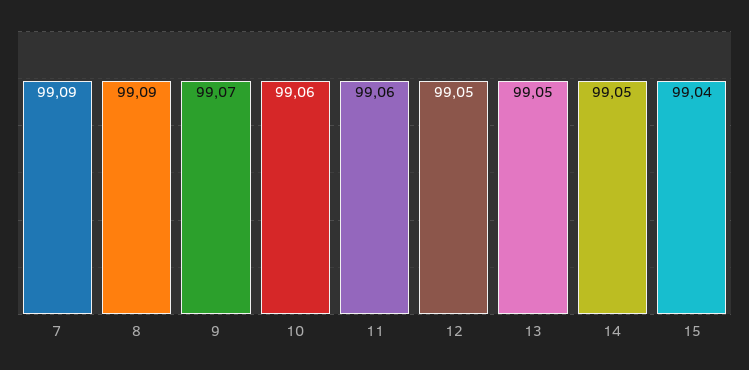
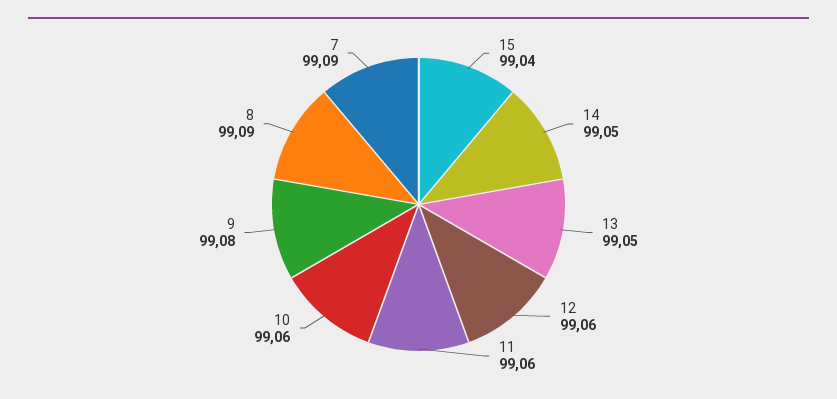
9: 99.07 -> 99.08
12: 99.05 -> 99.06

